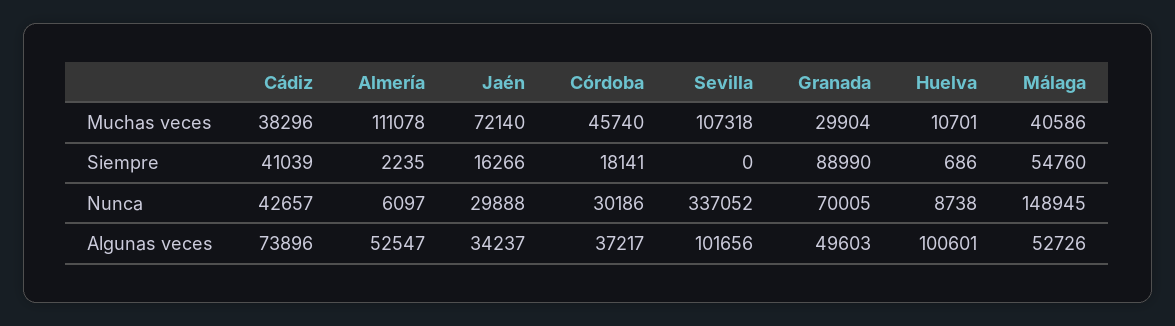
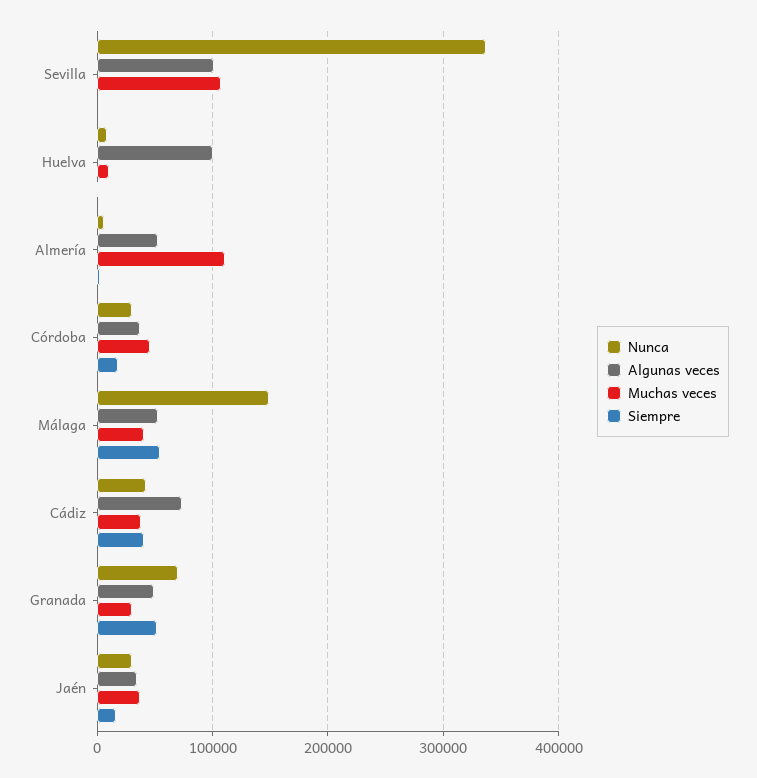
Muchas veces, Jaén: 72140 -> 40000
Siempre, Granada: 88990 -> 50000

